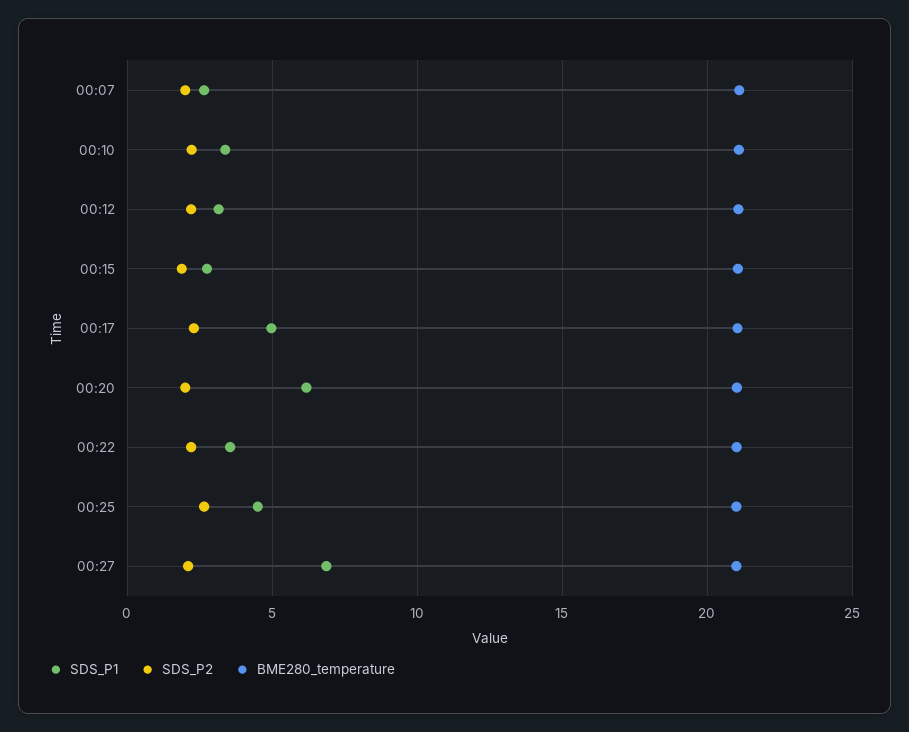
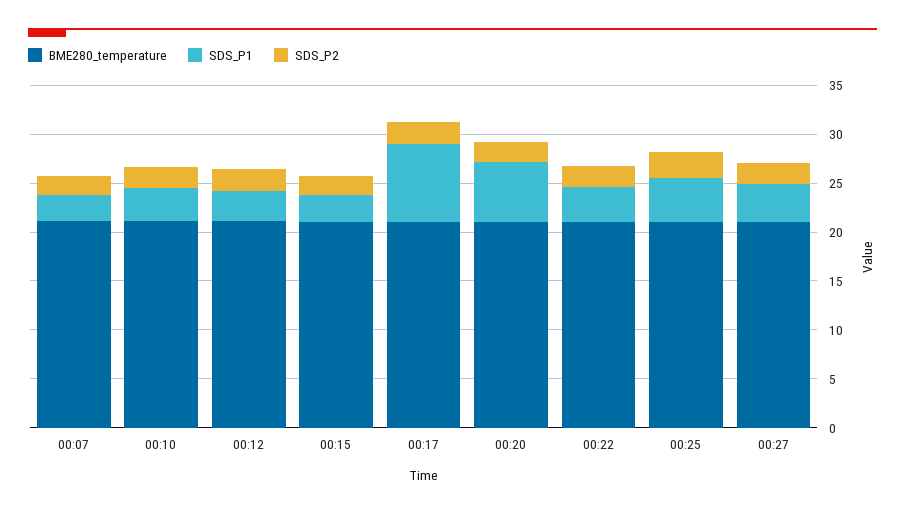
SDS_P1, 00:17: 5 -> 8
SDS_P1, 00:27: 7 -> 4

